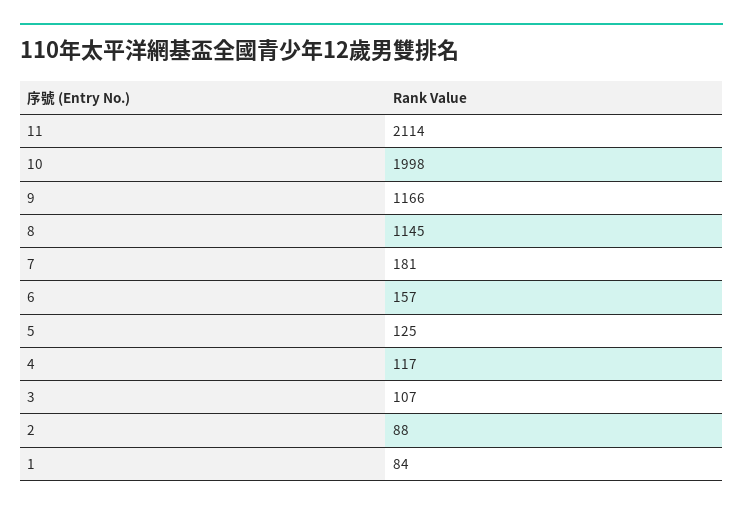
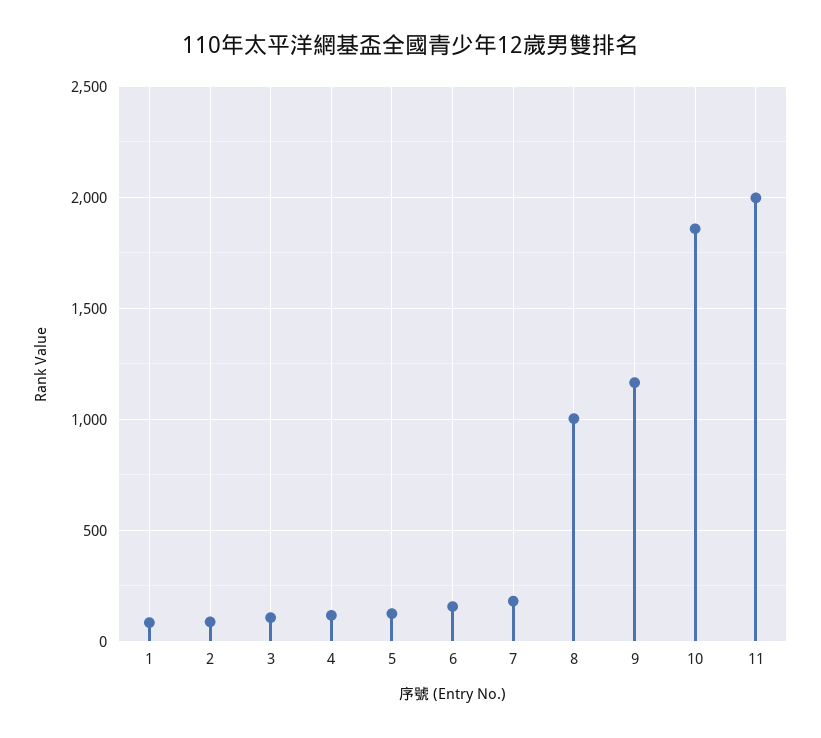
11: 2114 -> 2000
10: 1998 -> 1850
8: 1145 -> 1000

